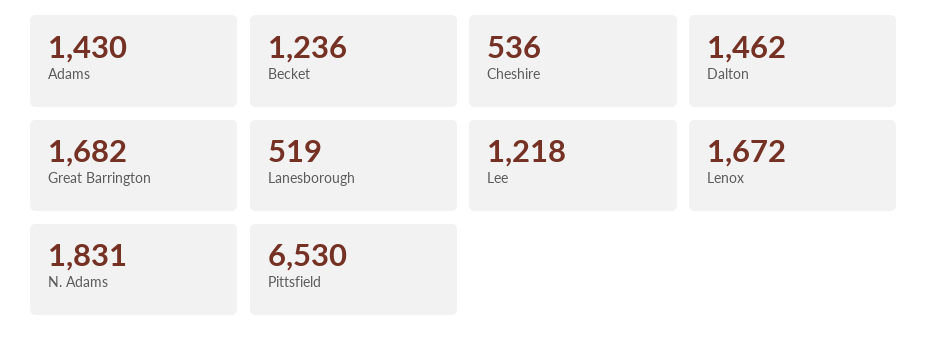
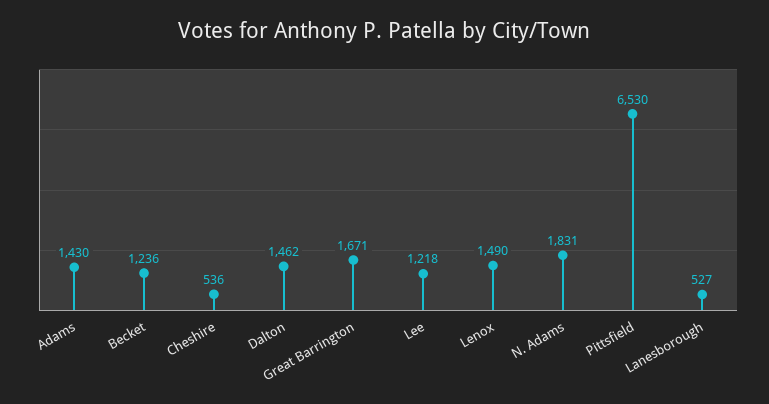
Great Barrington: 1682 -> 1671
Lanesborough: 519 -> 527
Lenox: 1672 -> 1490

